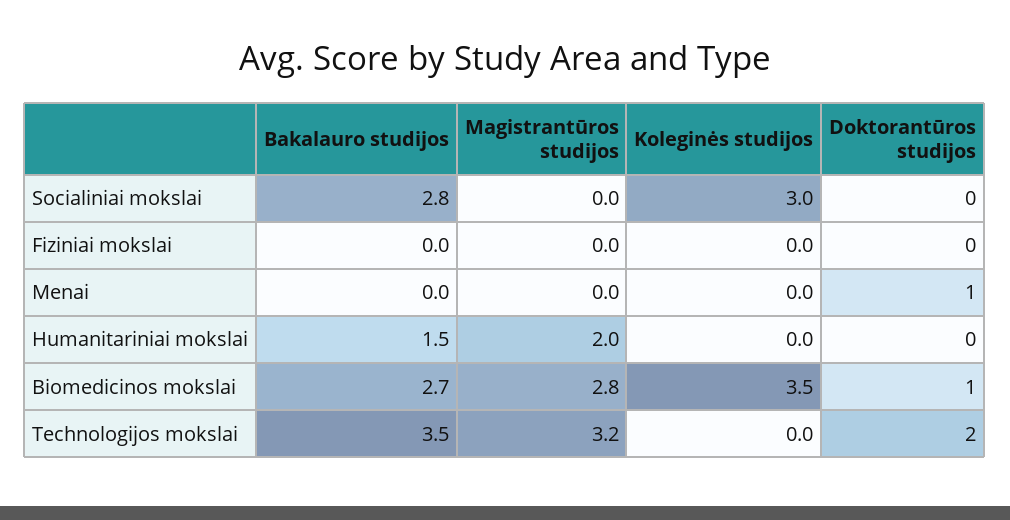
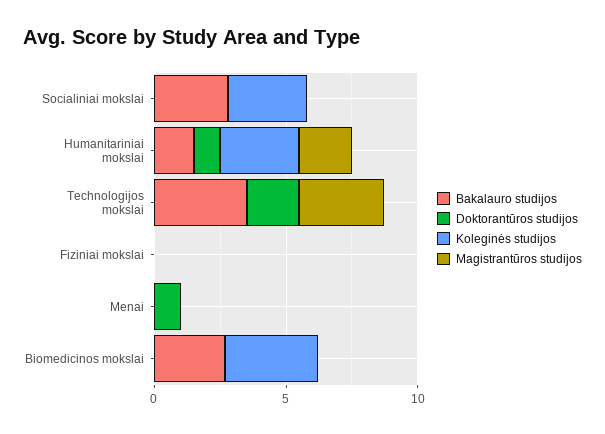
Koleginės studijos, Humanitariniai mokslai: 0 -> 3
Doktorantūros studijos, Humanitariniai mokslai: 0 -> 1
Magistrantūros studijos, Biomedicinos mokslai: 2.8 -> 0
Doktorantūros studijos, Biomedicinos mokslai: 1 -> 0

